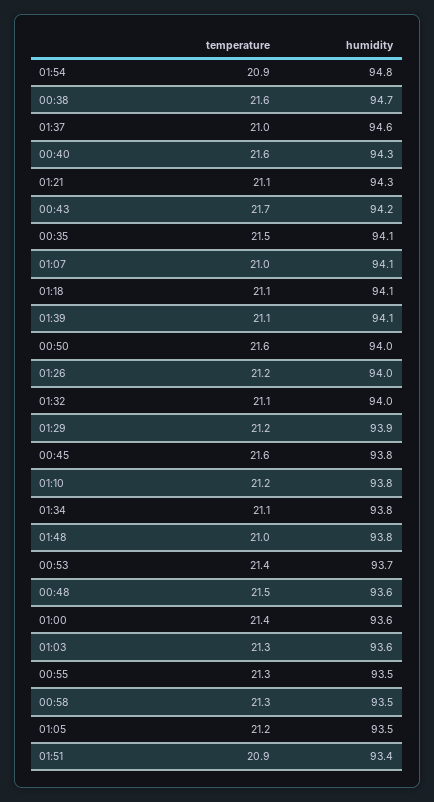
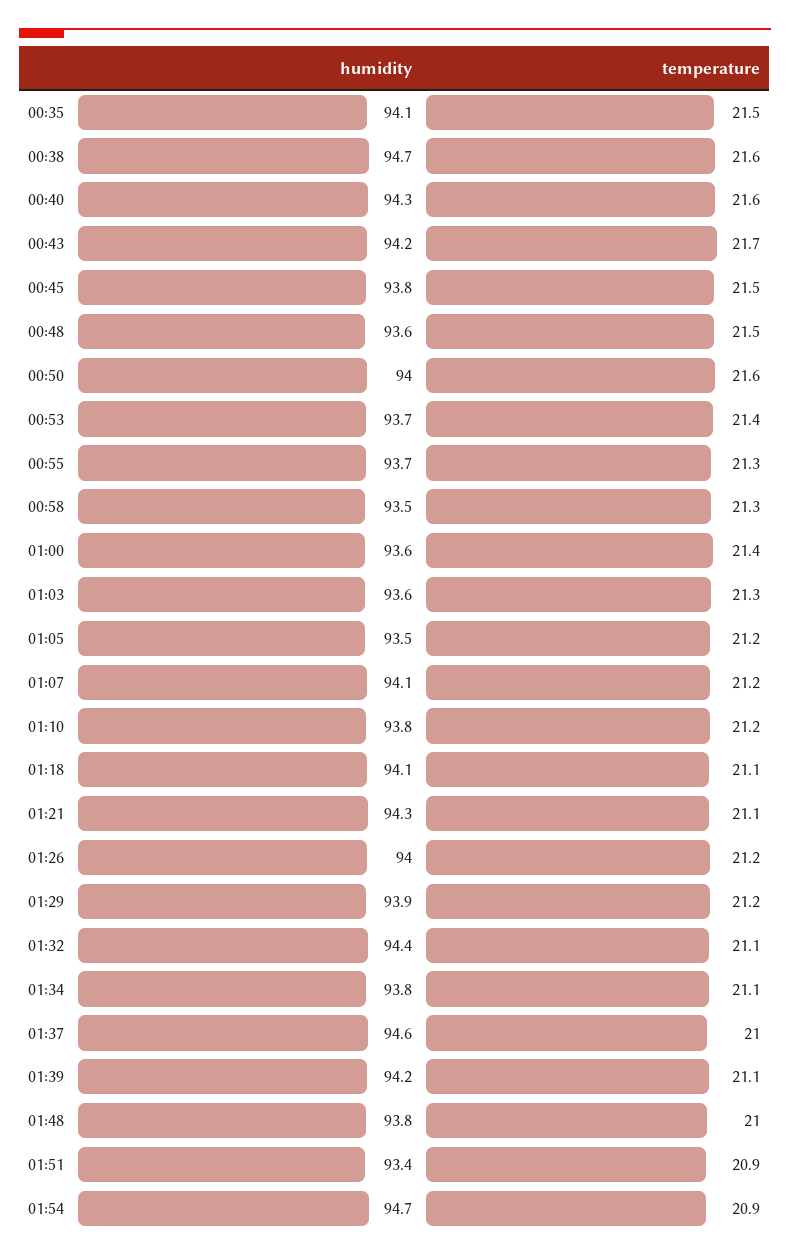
humidity, 01:54: 94.8 -> 94.7
temperature, 01:07: 21 -> 21.2
humidity, 01:39: 94.1 -> 94.2
humidity, 01:32: 94 -> 94.4
temperature, 00:45: 21.6 -> 21.5
humidity, 00:55: 93.5 -> 93.7

